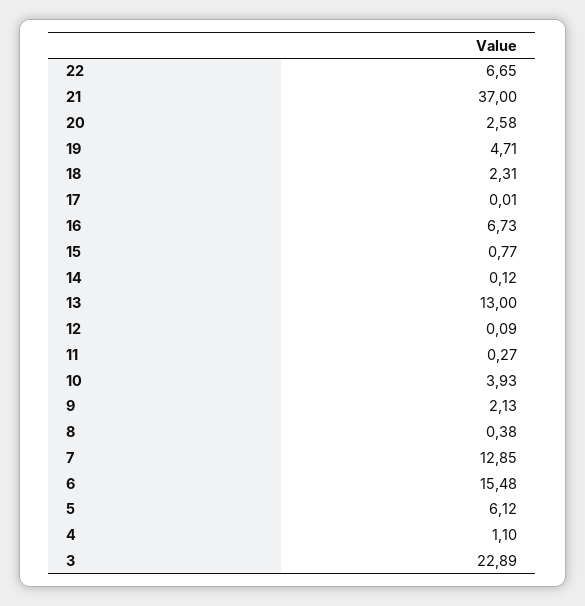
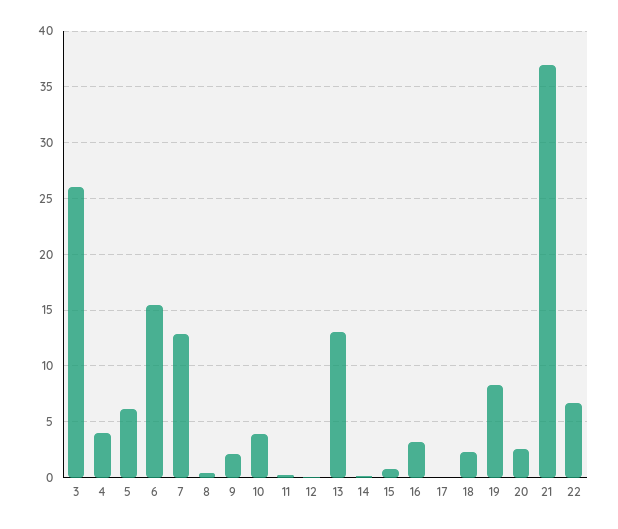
19: 4.71 -> 8
16: 6.73 -> 3
4: 1.1 -> 4
3: 22.89 -> 26

